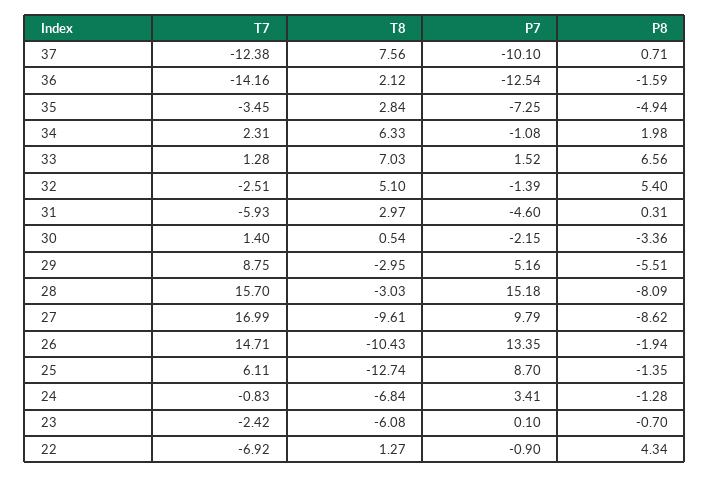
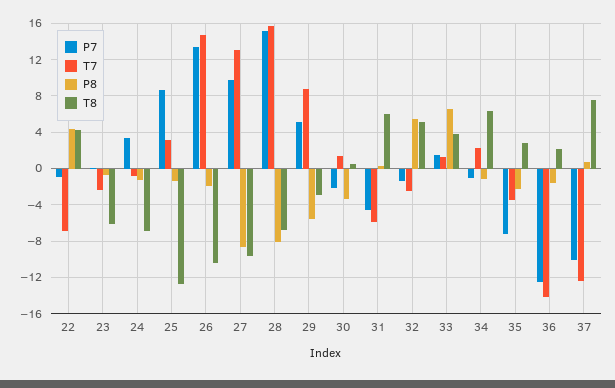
P8, 35: -4.94 -> -2
P8, 34: 1.98 -> -1
T8, 33: 7.03 -> 4
T8, 31: 2.97 -> 6
T8, 28: -3.03 -> -7
T7, 27: 16.99 -> 13
T7, 25: 6.11 -> 3
T8, 22: 1.27 -> 4

